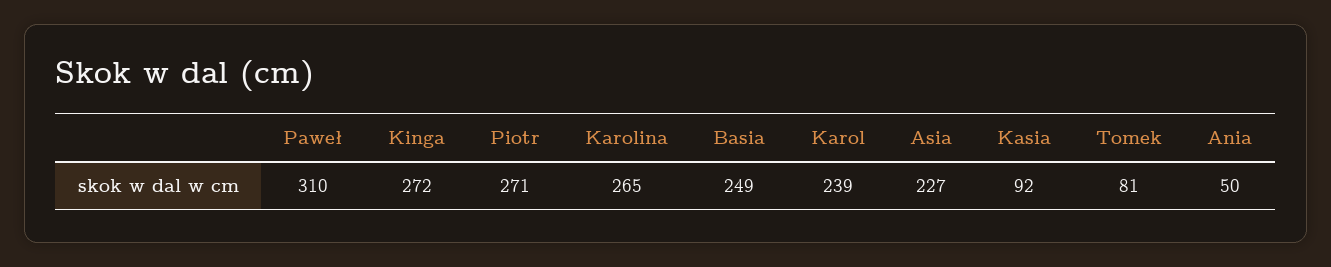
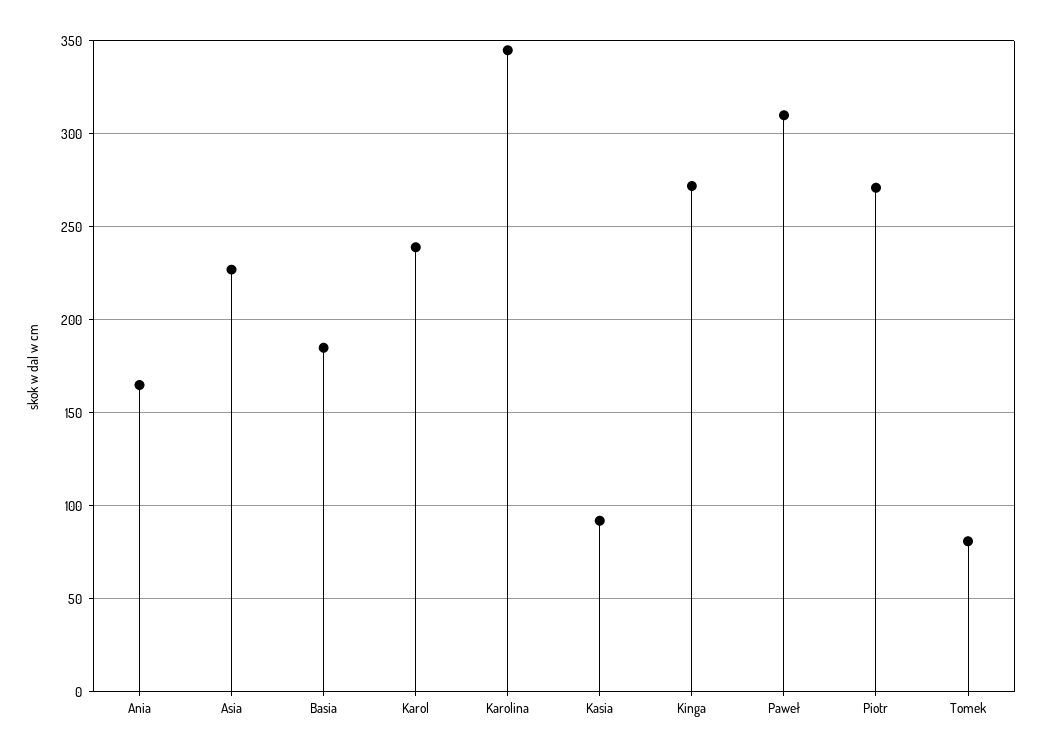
Karolina: 265 -> 345
Basia: 249 -> 185
Ania: 50 -> 165

